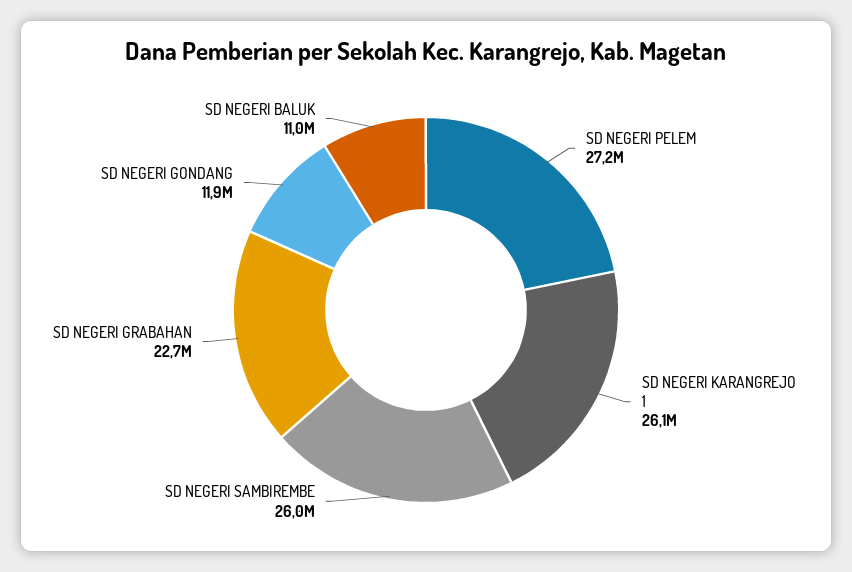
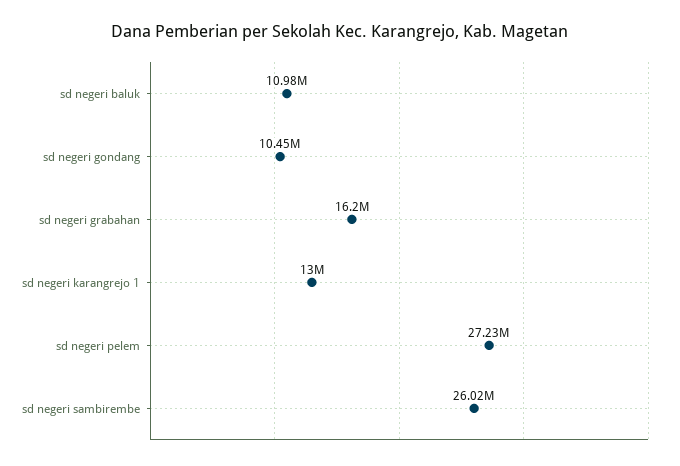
SD NEGERI KARANGREJO 1: 26100000 -> 13000000
SD NEGERI GRABAHAN: 22700000 -> 16200000
SD NEGERI GONDANG: 11900000 -> 10450000

